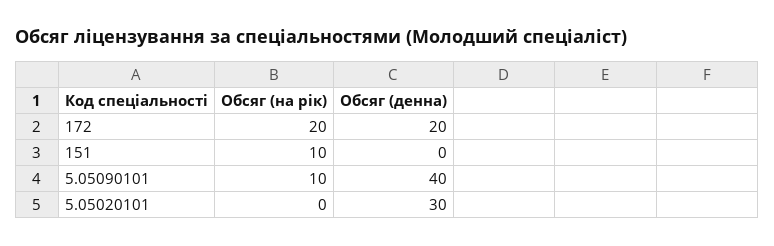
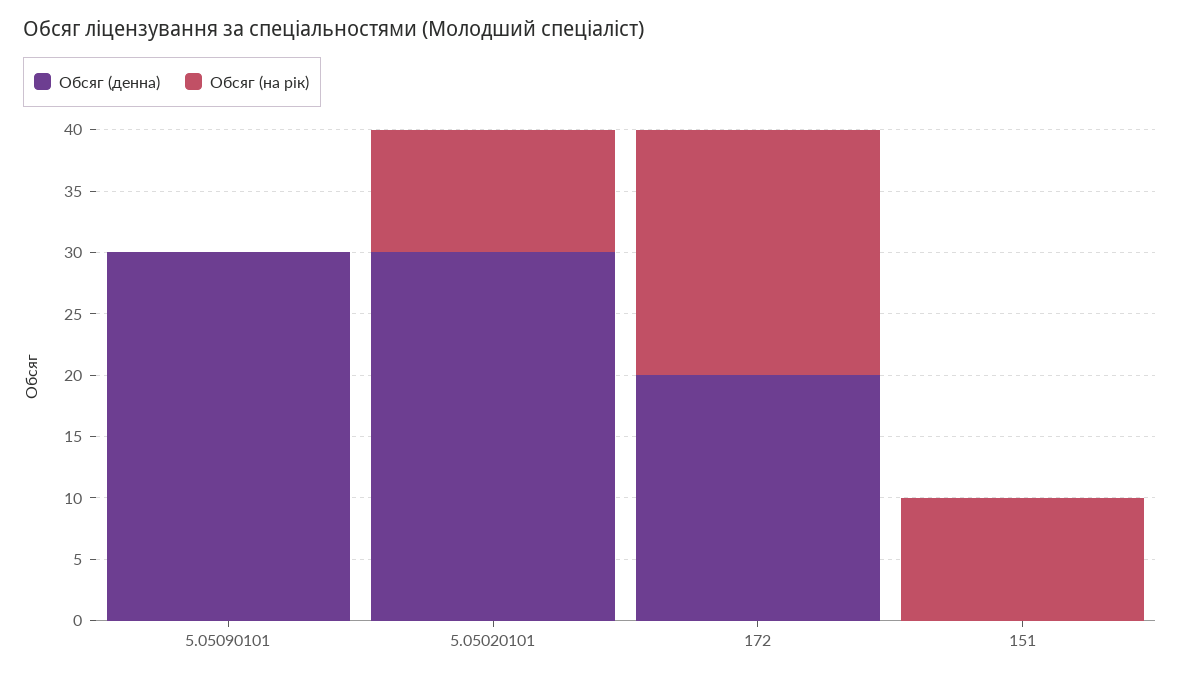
Обсяг (на рік), 5.05090101: 10 -> 0
Обсяг (денна), 5.05090101: 40 -> 30
Обсяг (на рік), 5.05020101: 0 -> 10

